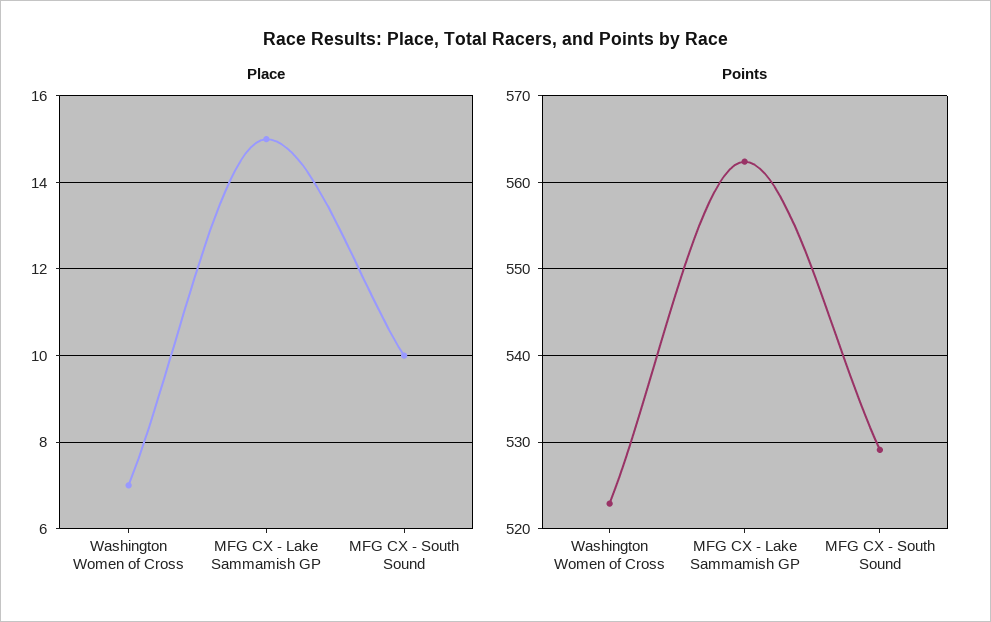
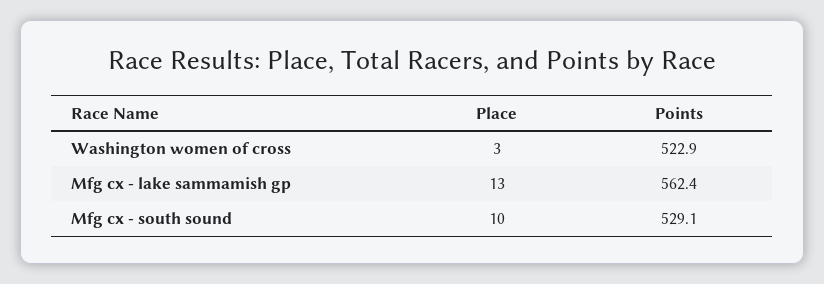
Place, Washington Women of Cross: 7 -> 3
Place, MFG CX - Lake Sammamish GP: 15 -> 13

